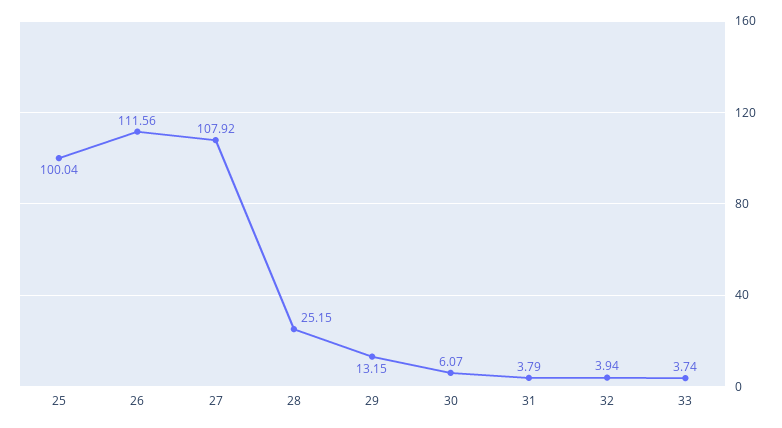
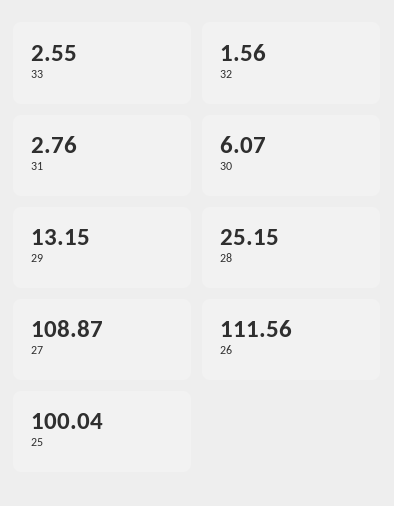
27: 107.92 -> 108.87
31: 3.79 -> 2.76
32: 3.94 -> 1.56
33: 3.74 -> 2.55

